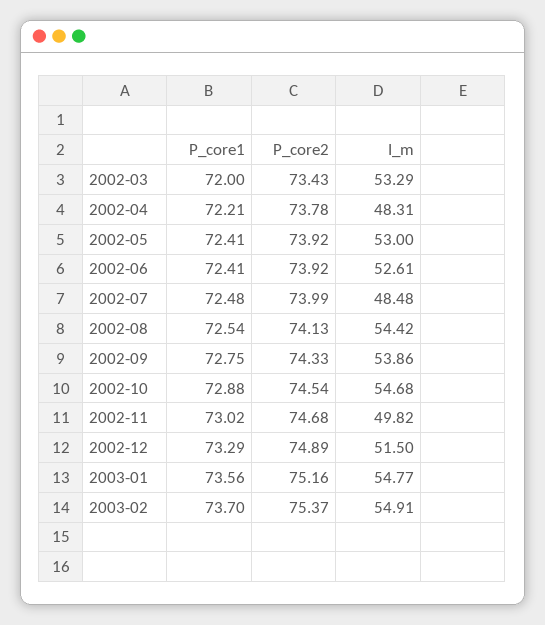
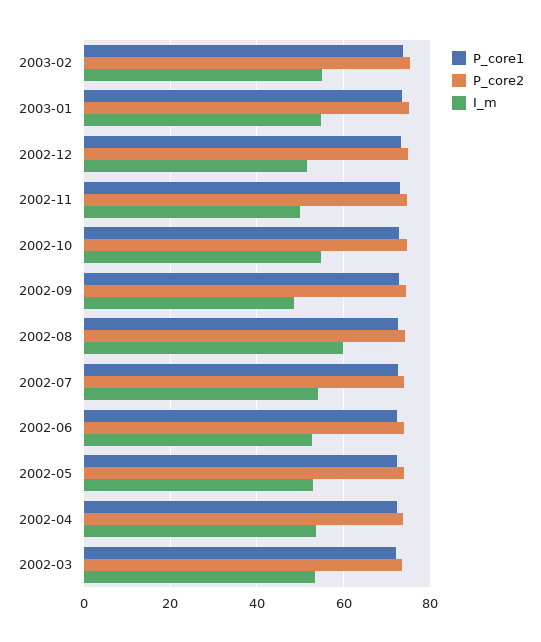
I_m, 2002-04: 48.31 -> 54
I_m, 2002-07: 48.48 -> 54
I_m, 2002-08: 54.42 -> 60
I_m, 2002-09: 53.86 -> 48

